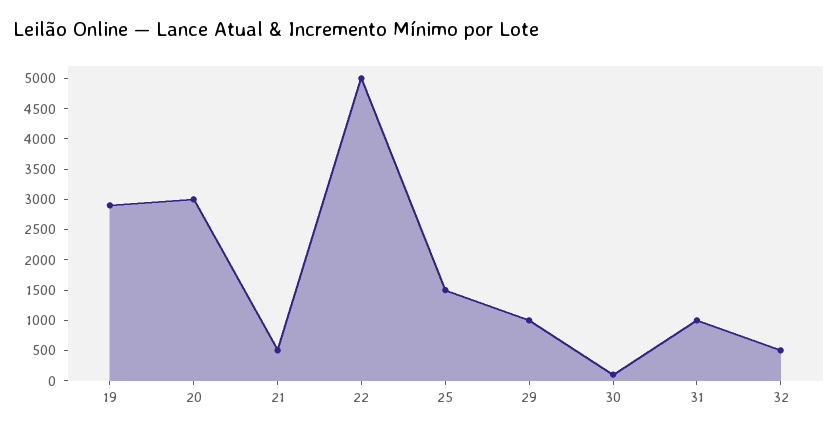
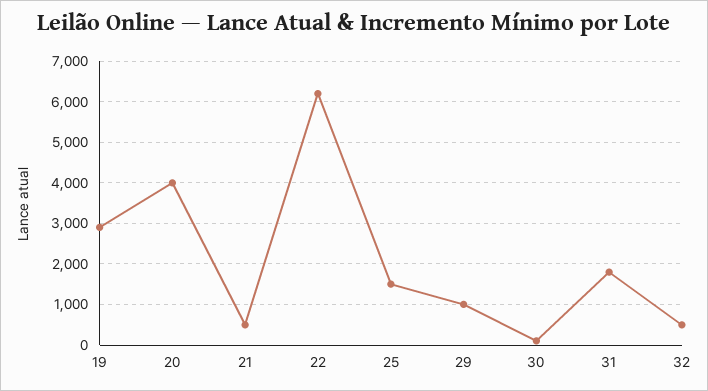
20: 3000 -> 4000
22: 5000 -> 6200
31: 1000 -> 1800

